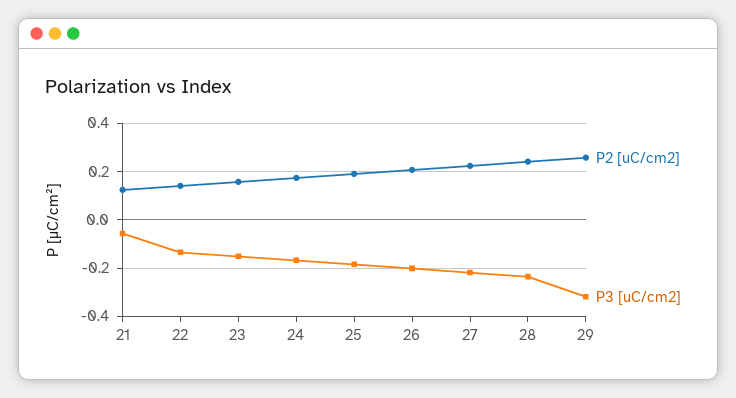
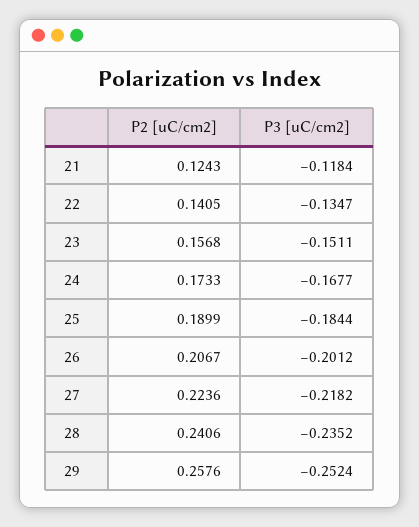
P3 [uC/cm2], 21: -0.05 -> -0.1184
P3 [uC/cm2], 29: -0.325 -> -0.2524

